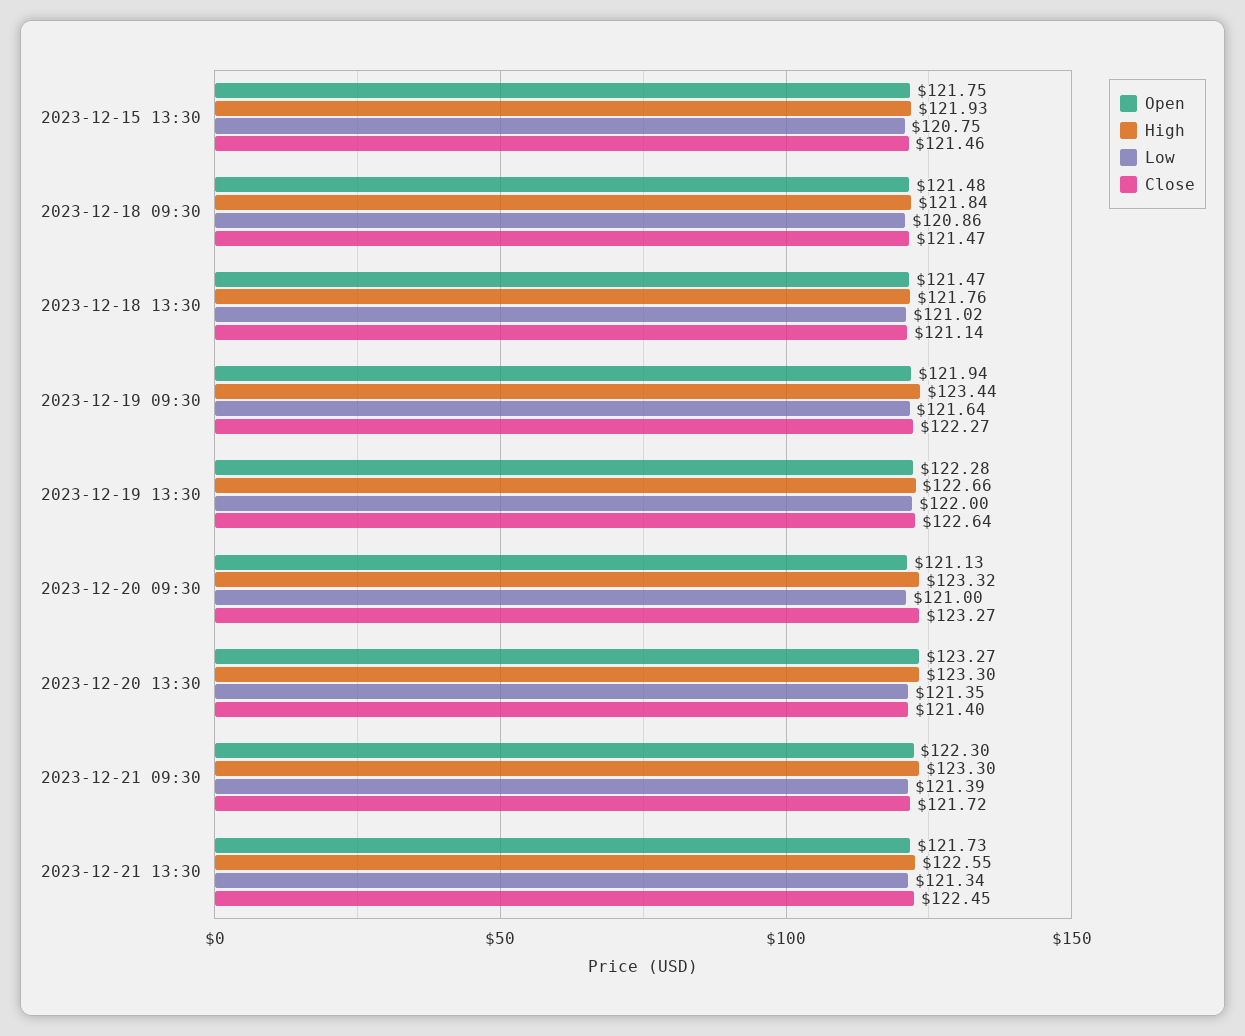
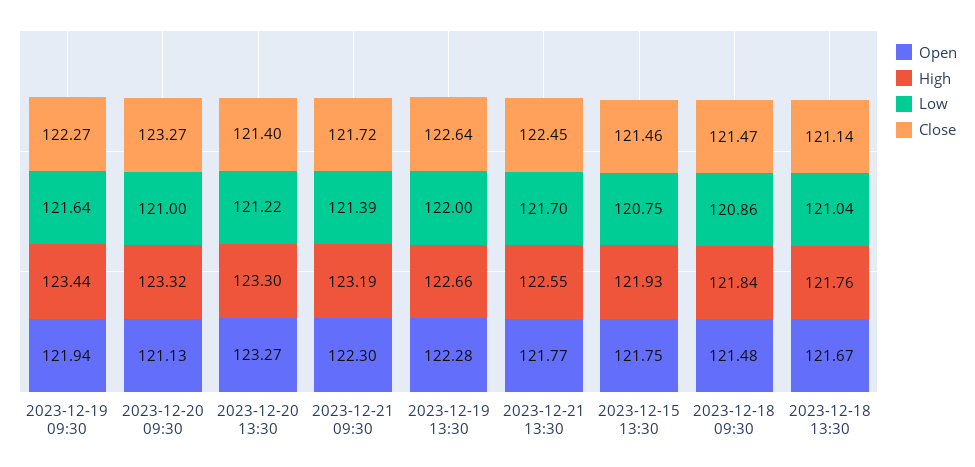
Open, 2023-12-18 13:30: 121.47 -> 121.67
Low, 2023-12-18 13:30: 121.02 -> 121.04
Low, 2023-12-20 13:30: 121.35 -> 121.22
High, 2023-12-21 09:30: 123.3 -> 123.19
Open, 2023-12-21 13:30: 121.73 -> 121.77
Low, 2023-12-21 13:30: 121.34 -> 121.7

